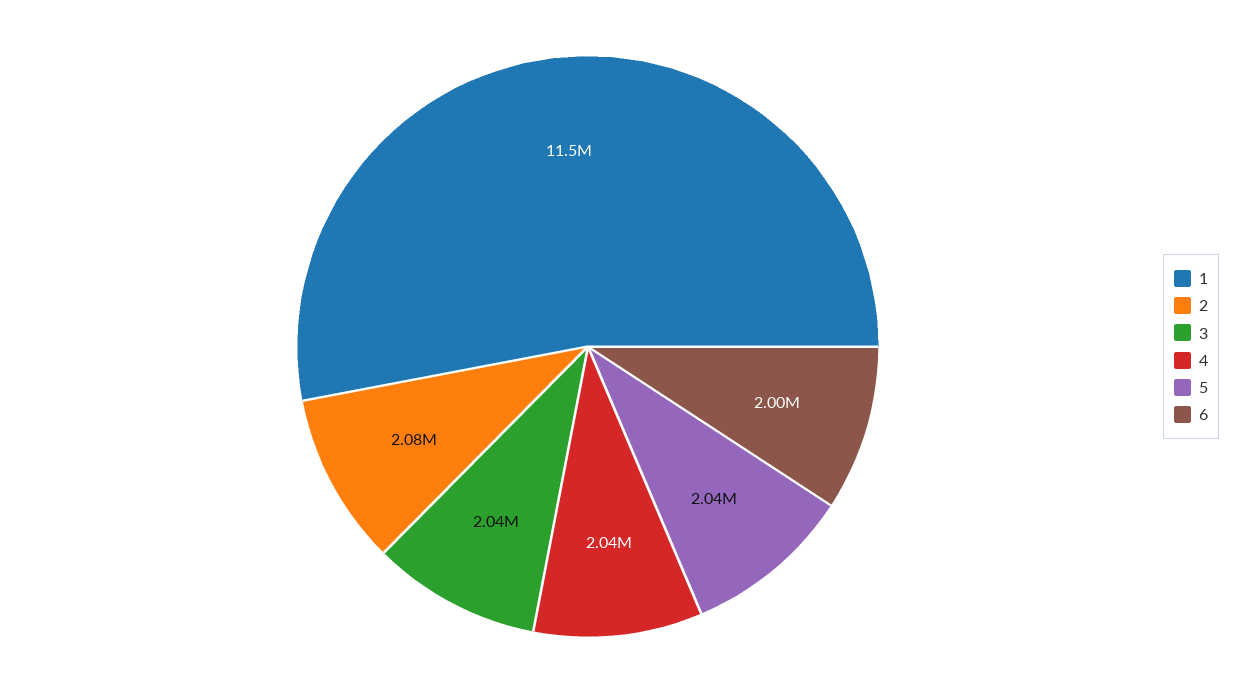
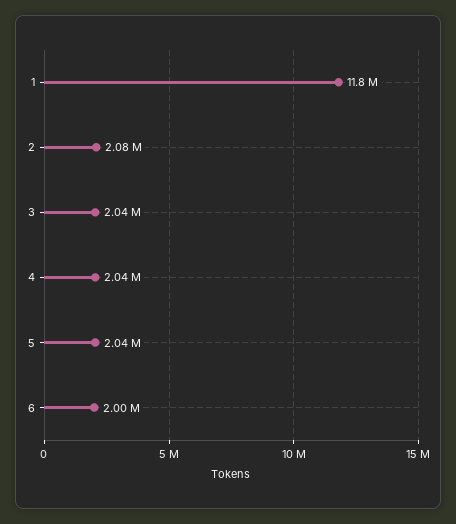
1: 11500000 -> 11800000

